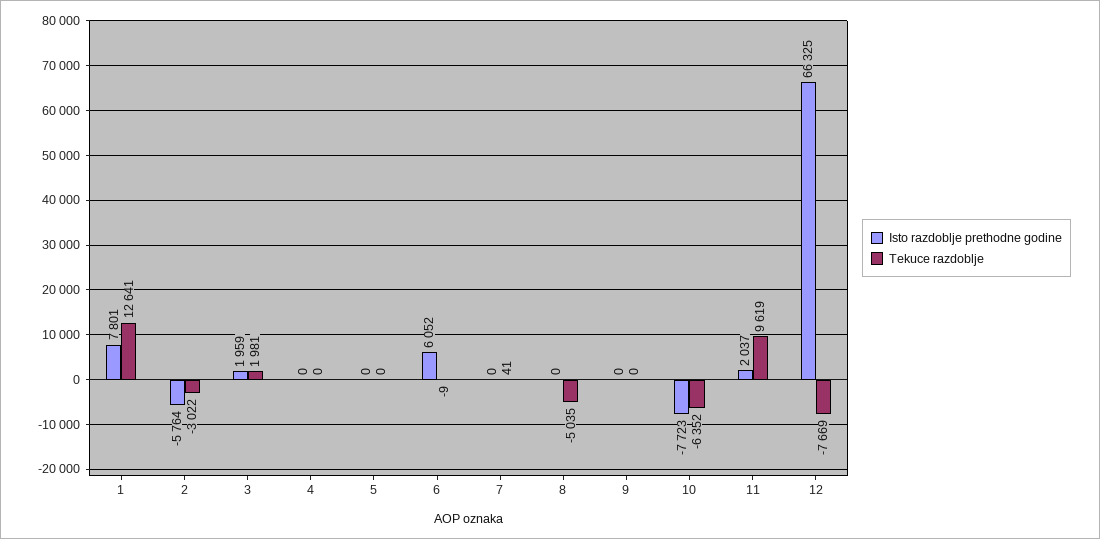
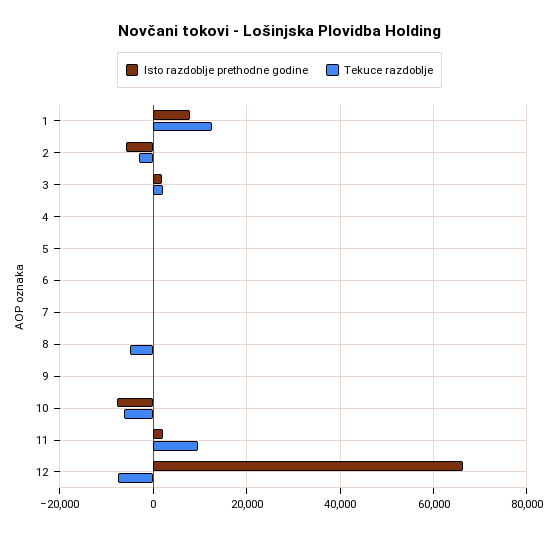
Isto razdoblje prethodne godine, 6: 6052 -> 0

